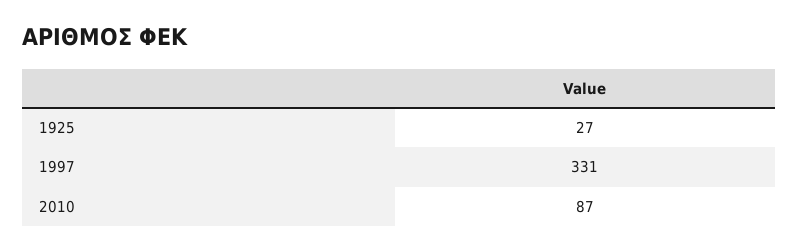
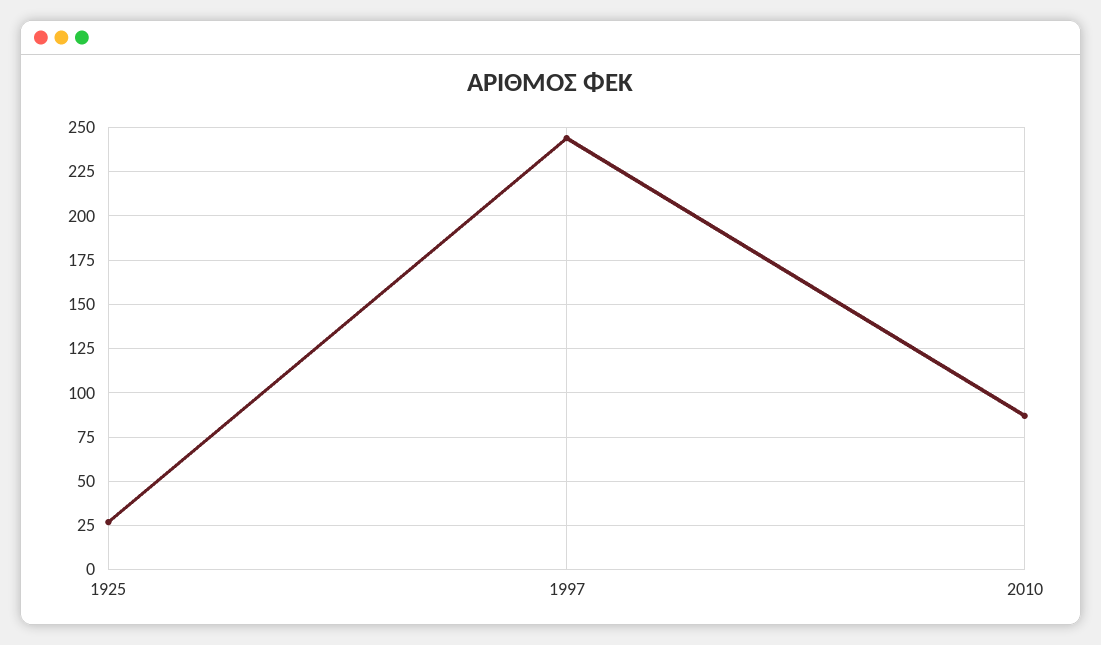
1997: 331 -> 245

